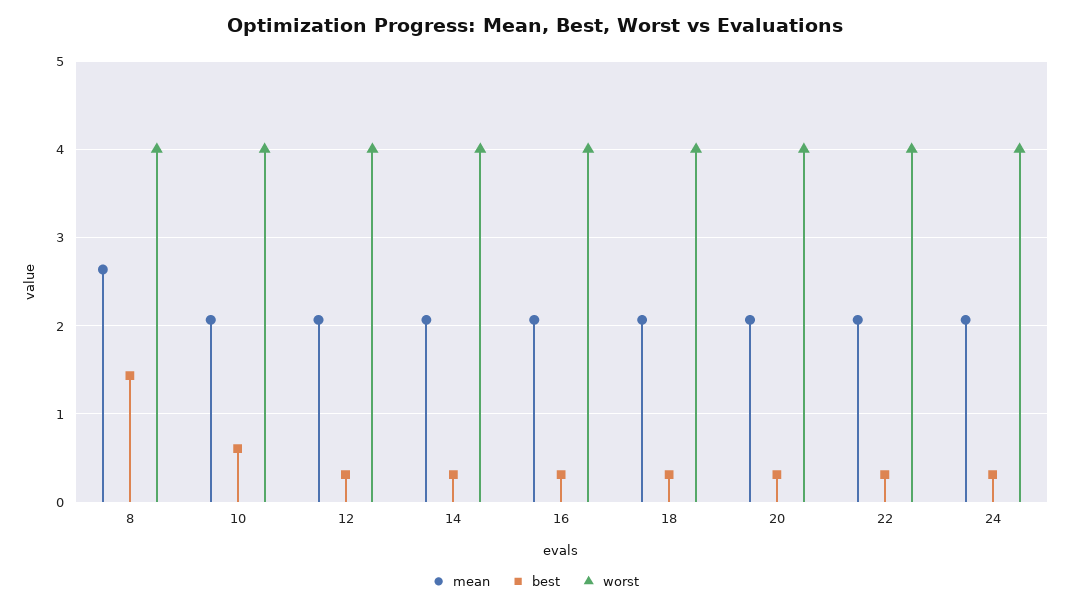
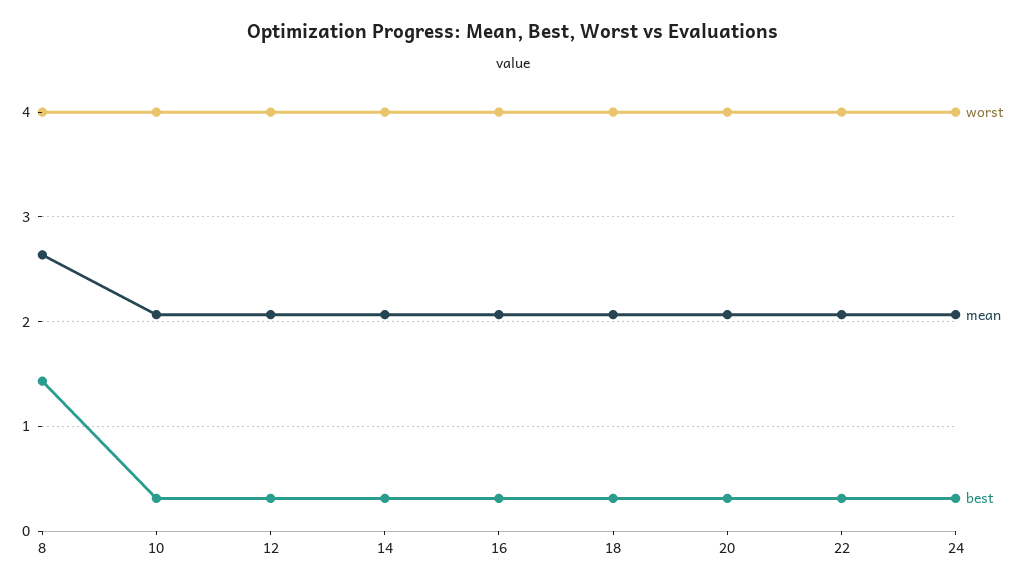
best, 10: 0.6 -> 0.3

